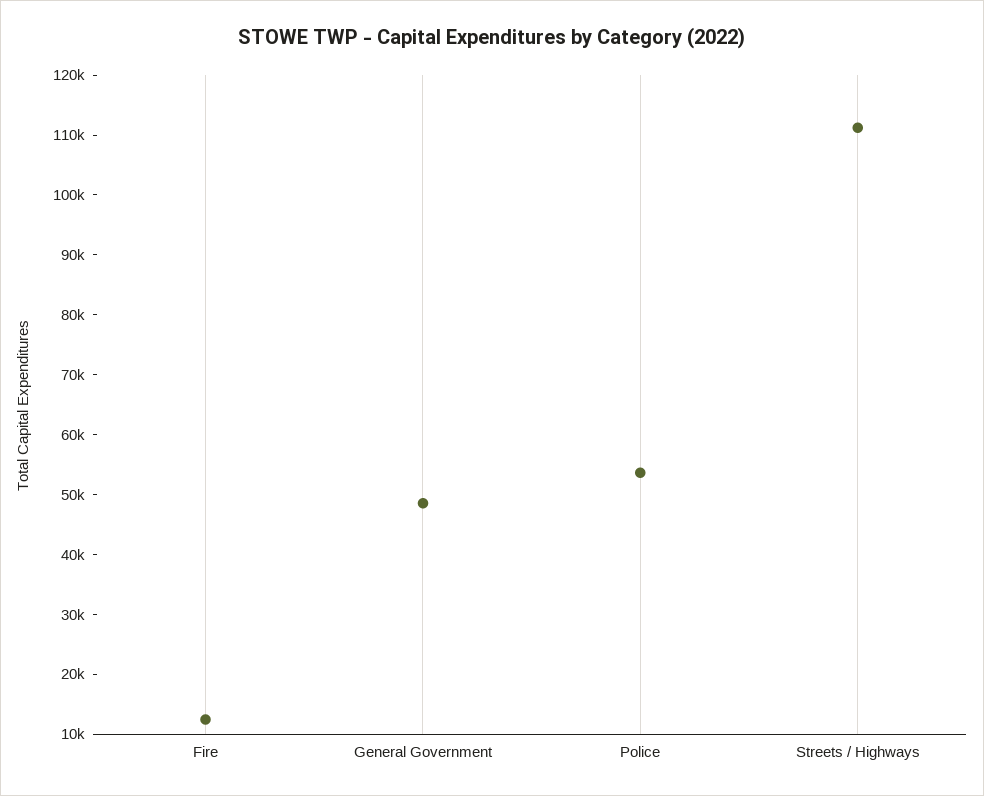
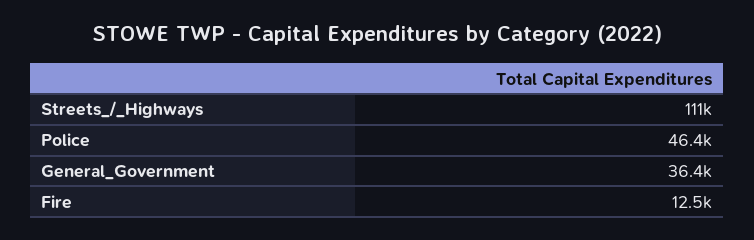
General Government: 48000 -> 36400
Police: 54000 -> 46400

